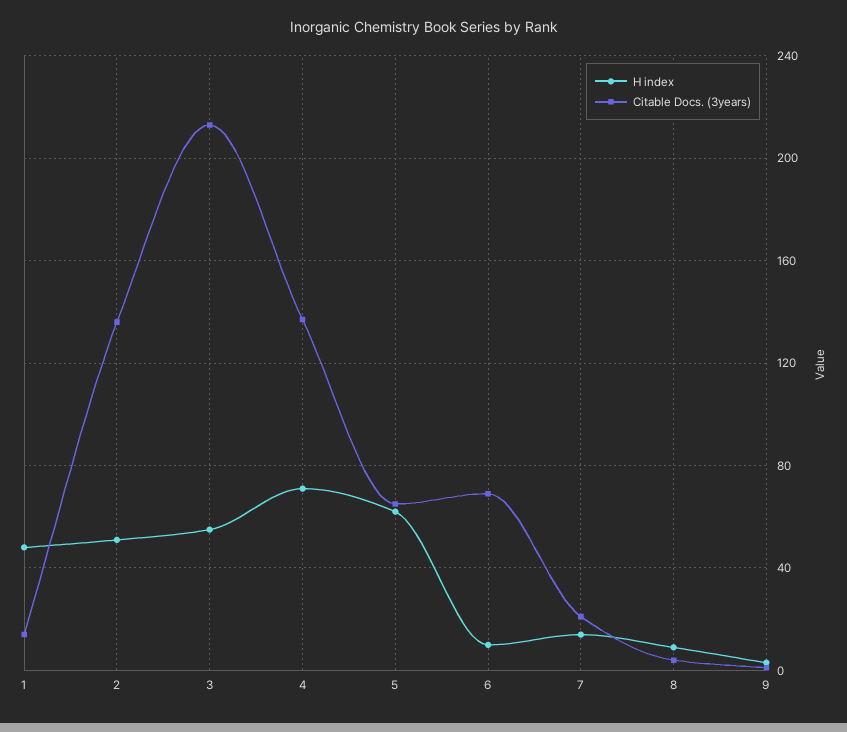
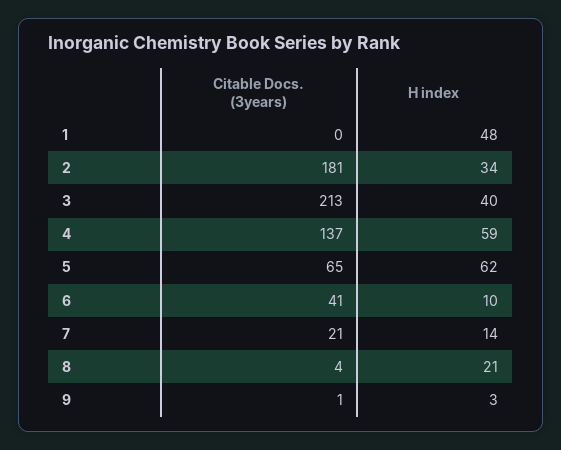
Citable Docs. (3years), 1: 15 -> 0
H index, 2: 50 -> 34
Citable Docs. (3years), 2: 135 -> 181
H index, 3: 55 -> 40
H index, 4: 70 -> 59
Citable Docs. (3years), 6: 70 -> 41
H index, 8: 10 -> 21

